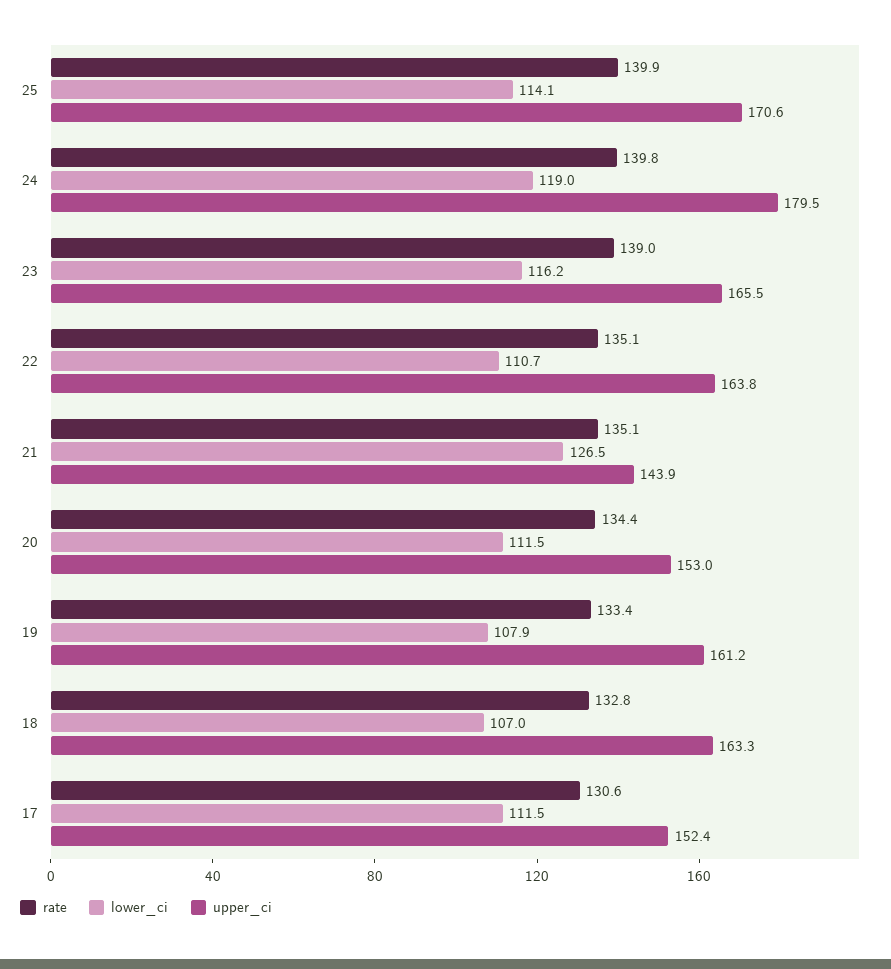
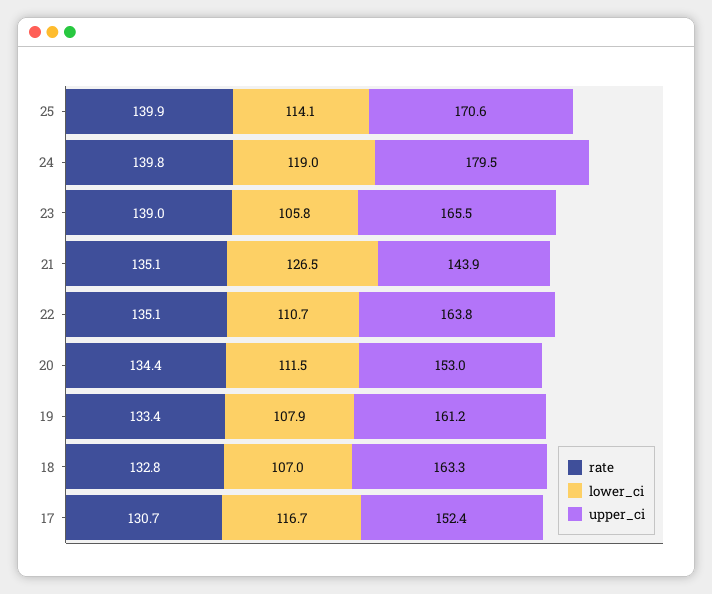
lower_ci, 23: 116.2 -> 105.8
rate, 17: 130.6 -> 130.7
lower_ci, 17: 111.5 -> 116.7

